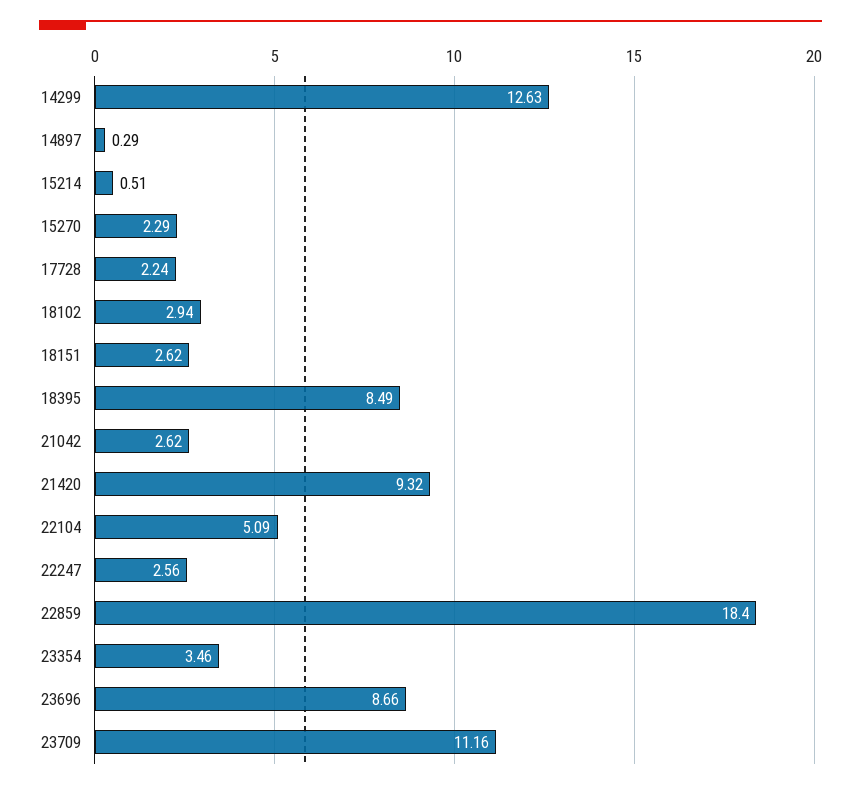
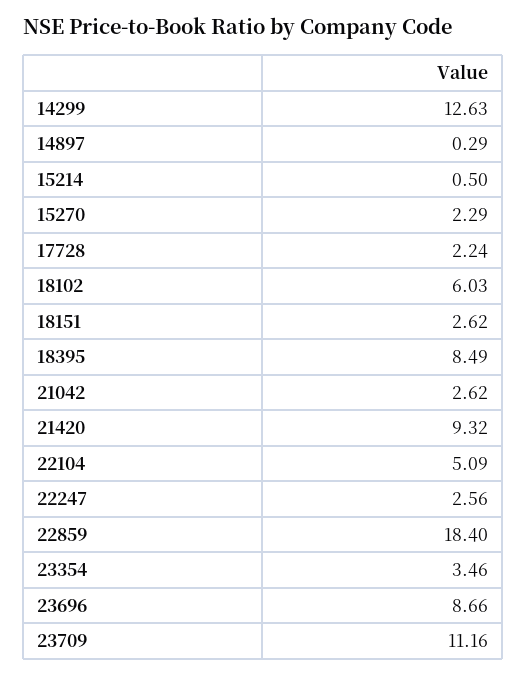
15214: 0.51 -> 0.5
18102: 2.94 -> 6.03

